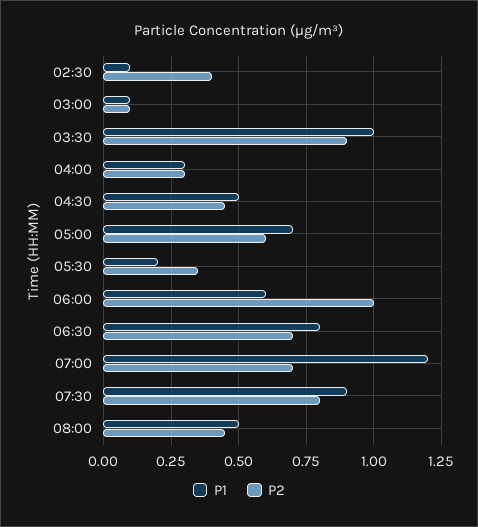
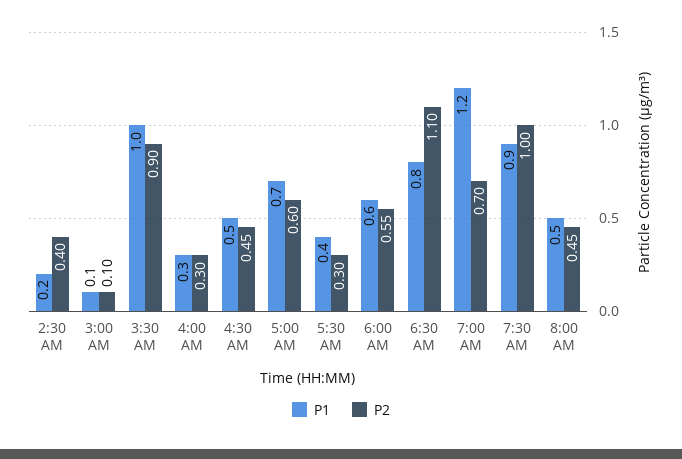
P1, 02:30: 0.1 -> 0.2
P1, 05:30: 0.2 -> 0.4
P2, 05:30: 0.35 -> 0.3
P2, 06:00: 1 -> 0.55
P2, 06:30: 0.7 -> 1.1
P2, 07:30: 0.8 -> 1

